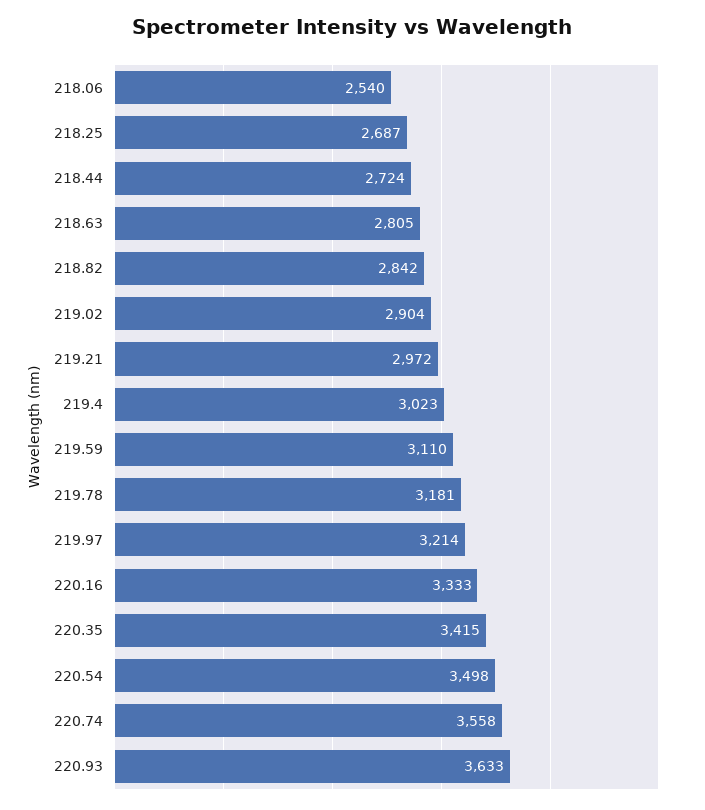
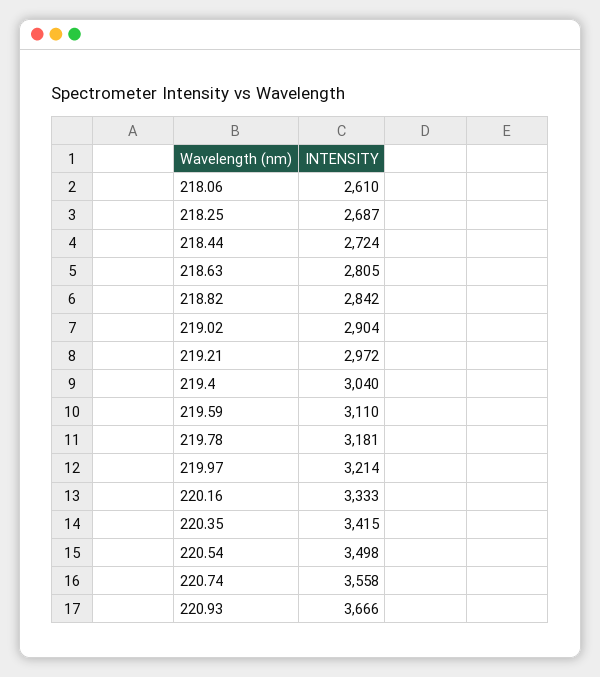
218.06: 2540 -> 2610
219.4: 3023 -> 3040
220.93: 3633 -> 3666

